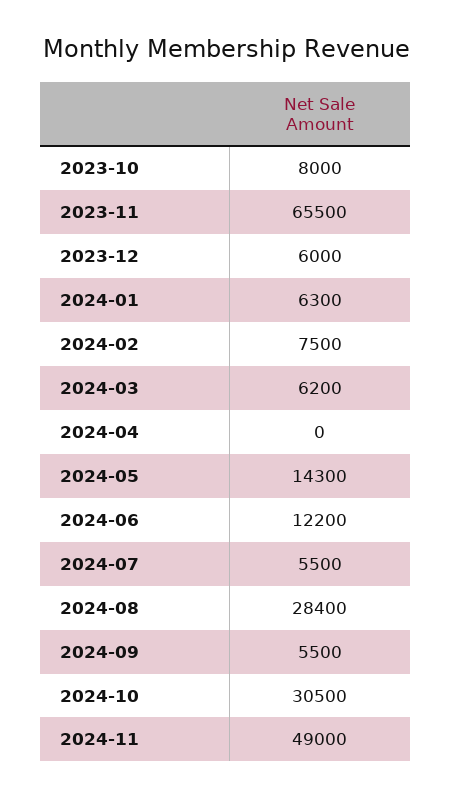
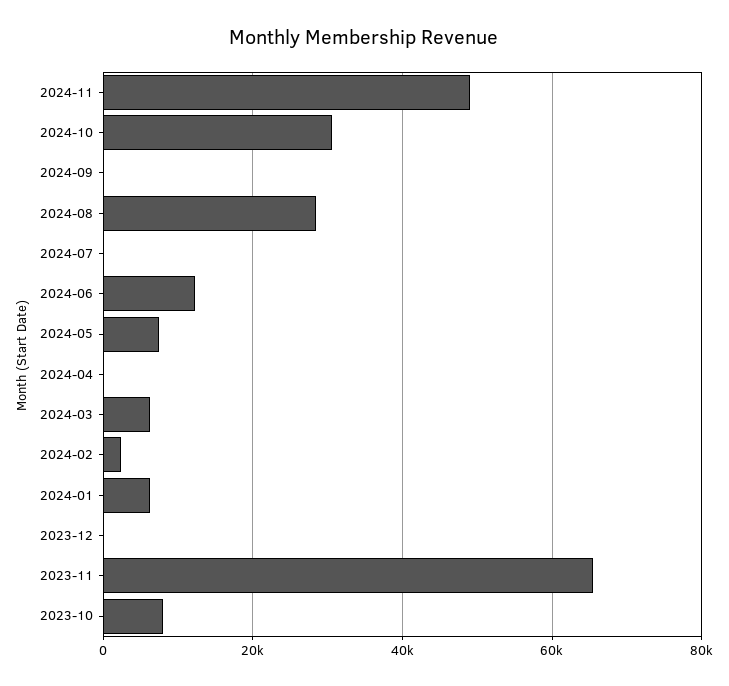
2023-12: 6000 -> 0
2024-02: 7500 -> 2000
2024-05: 14300 -> 8000
2024-07: 5500 -> 0
2024-09: 5500 -> 0

